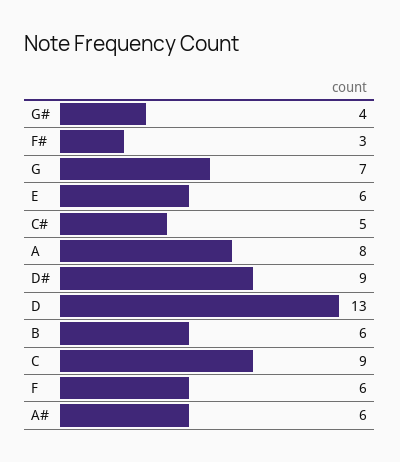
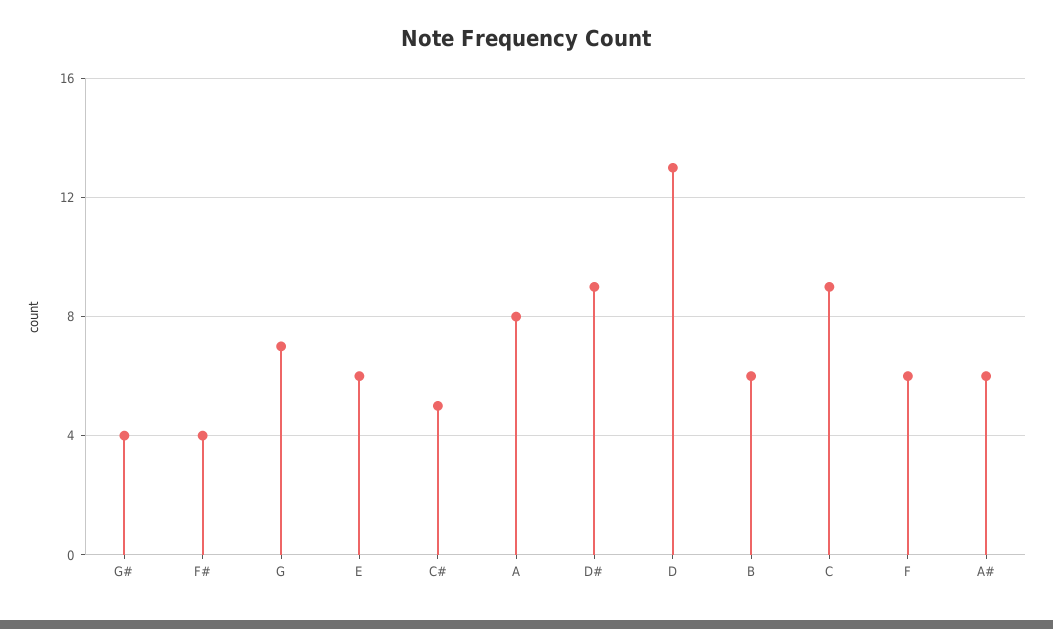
F#: 3 -> 4

